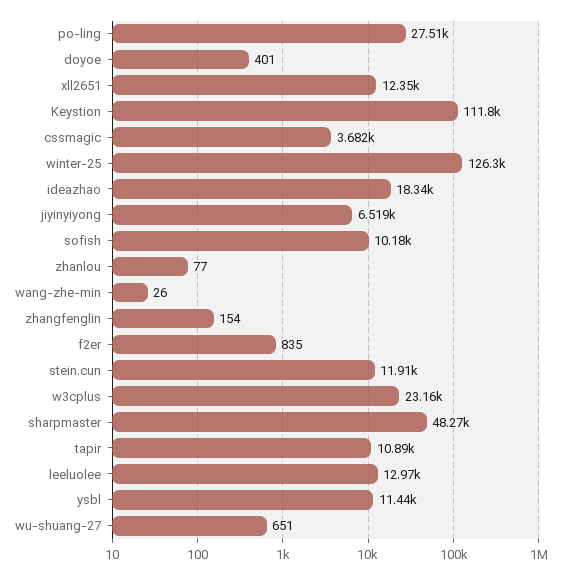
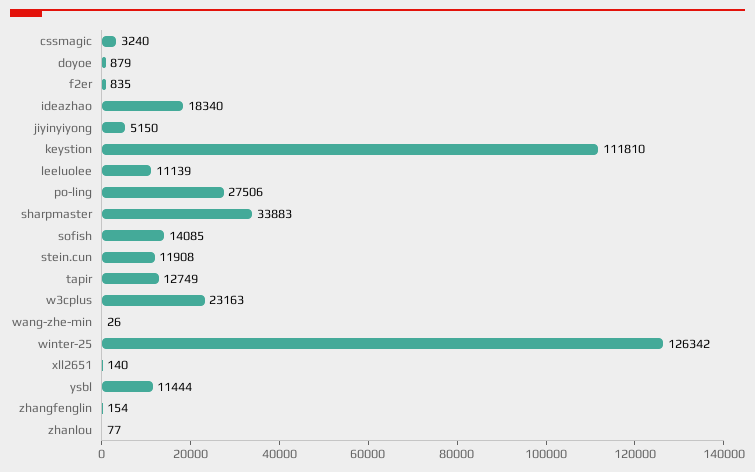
doyoe: 401 -> 879
xll2651: 12350 -> 140
cssmagic: 3682 -> 3240
jiyinyiyong: 6519 -> 5150
sofish: 10180 -> 14085
sharpmaster: 48270 -> 33883
tapir: 10890 -> 12749
leeluolee: 12970 -> 11139
wu-shuang-27: 651 -> none

